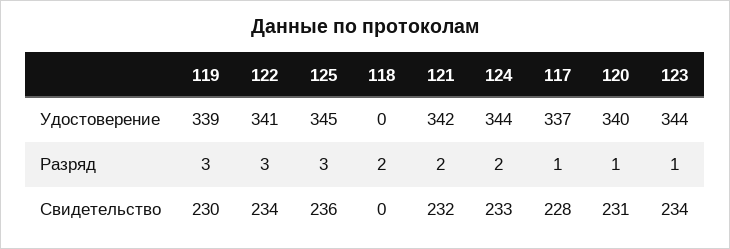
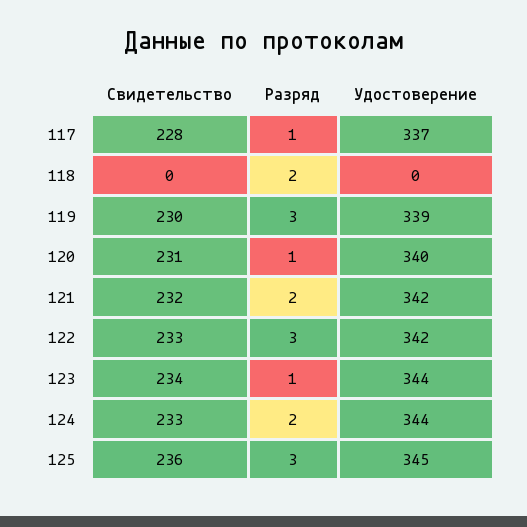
122, Удостоверение: 341 -> 342
122, Свидетельство: 234 -> 233

